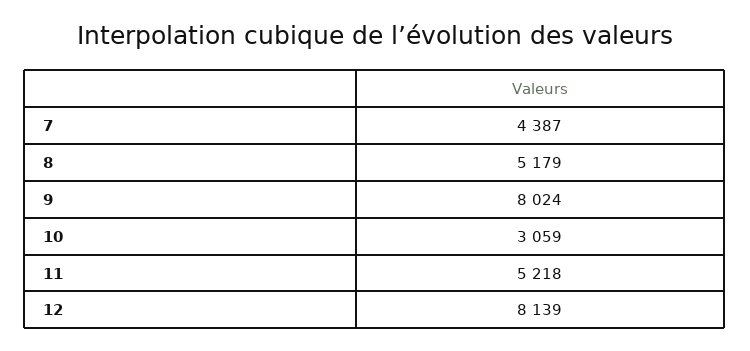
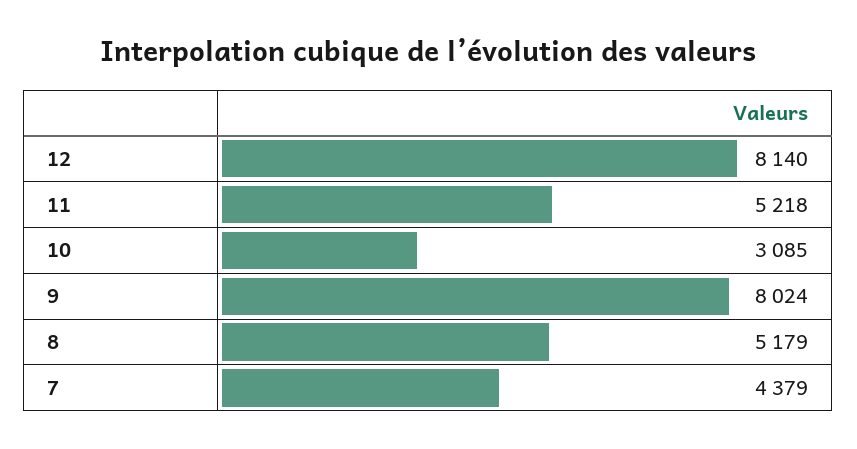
7: 4387 -> 4379
10: 3059 -> 3085
12: 8139 -> 8140

